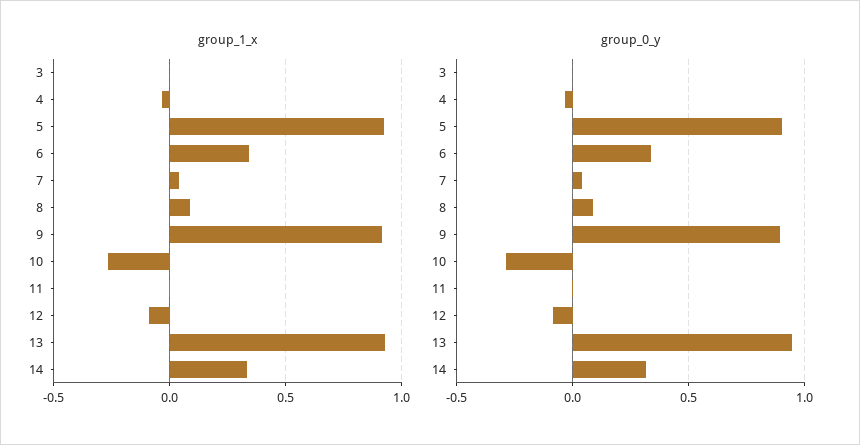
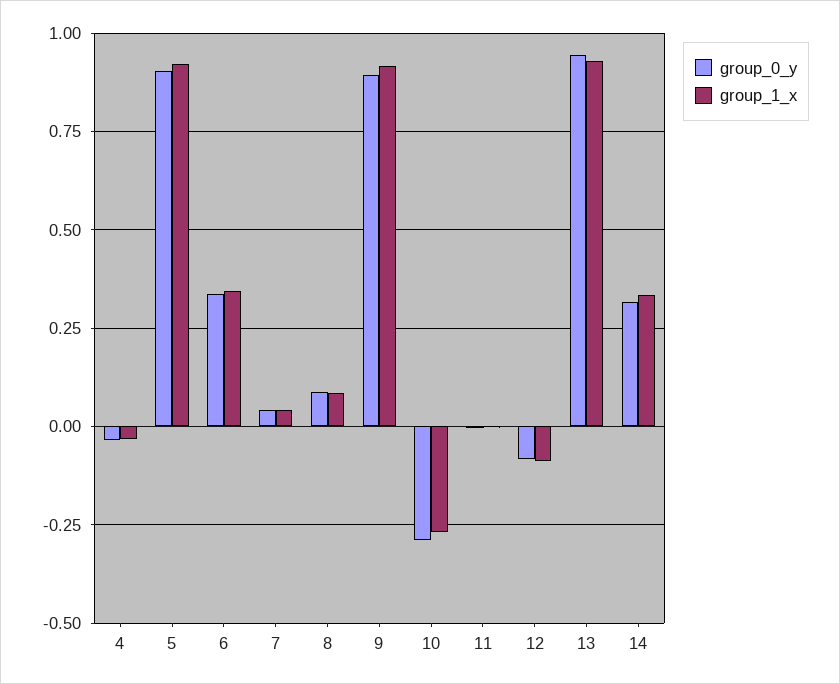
group_1_x, 3: 0 -> none
group_0_y, 3: 0 -> none

